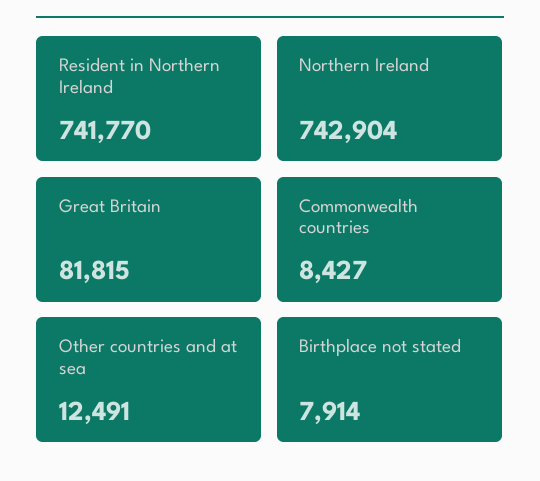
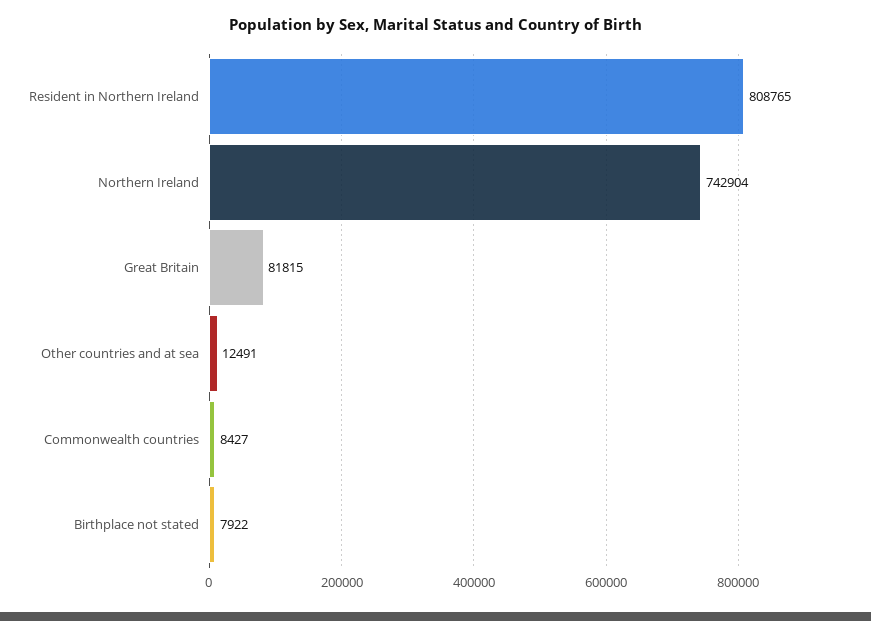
Resident in Northern Ireland: 741770 -> 808765
Birthplace not stated: 7914 -> 7922

